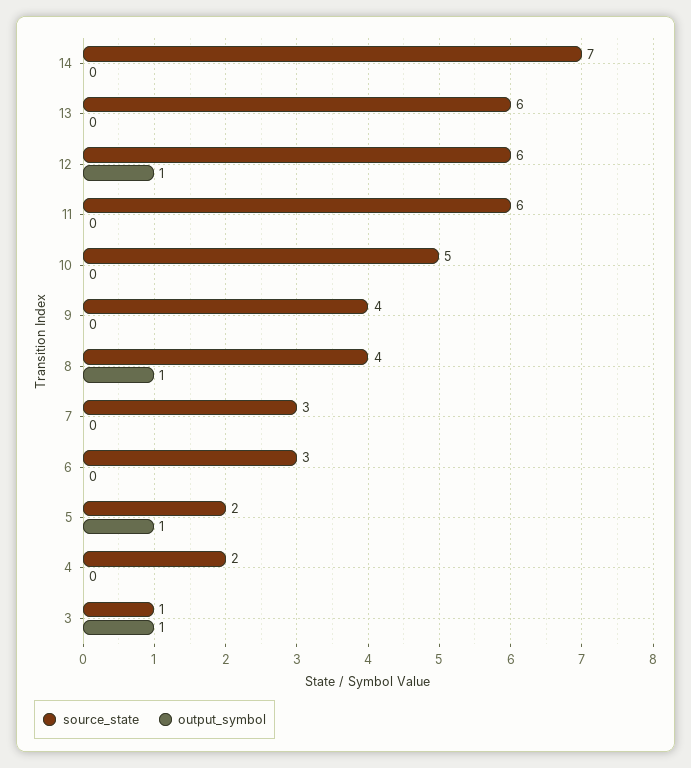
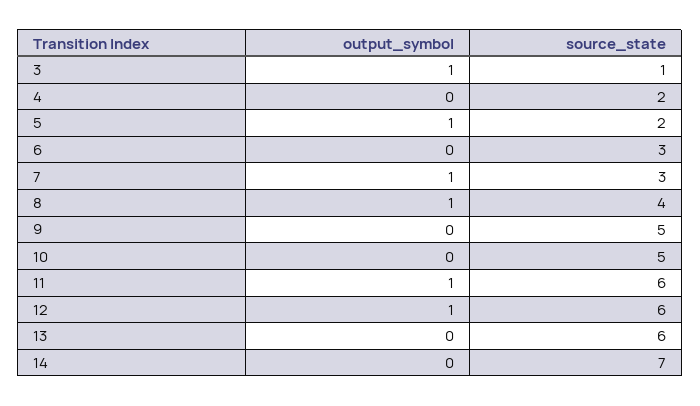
output_symbol, 11: 0 -> 1
source_state, 9: 4 -> 5
output_symbol, 7: 0 -> 1

